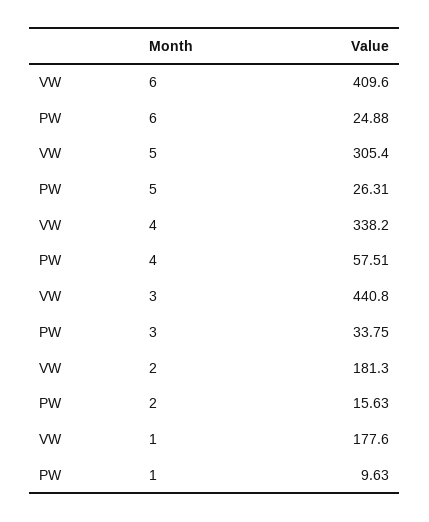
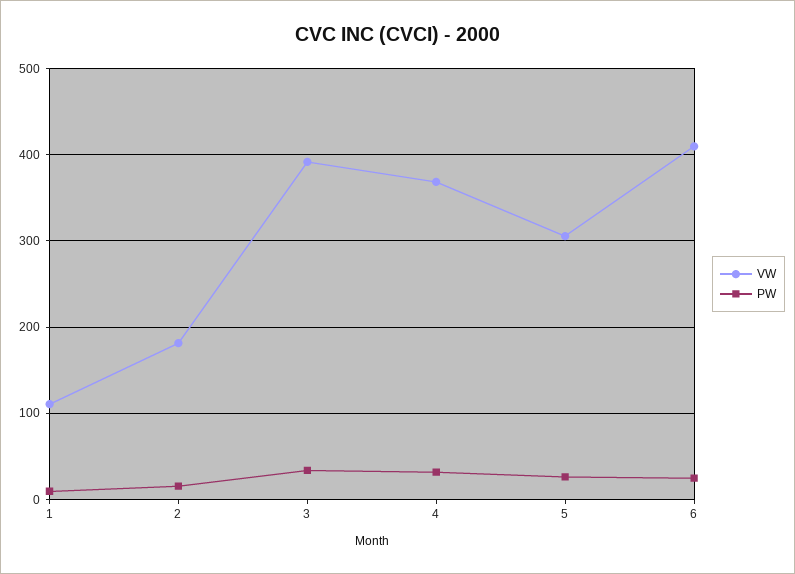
VW, 4: 338.2 -> 370
PW, 4: 57.51 -> 30
VW, 3: 440.8 -> 390
VW, 1: 177.6 -> 110

